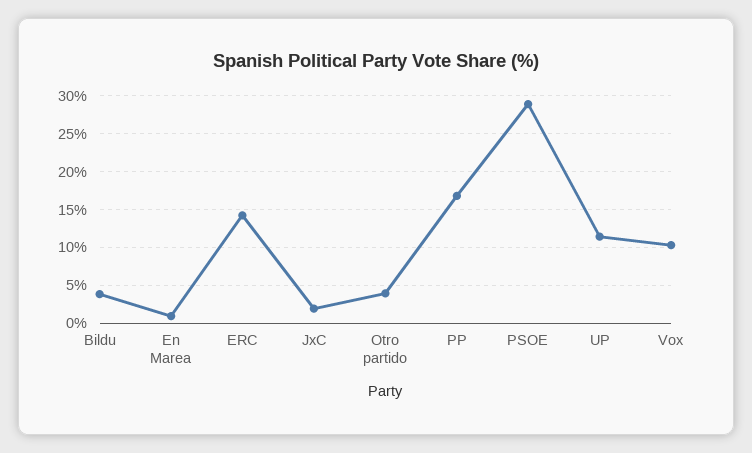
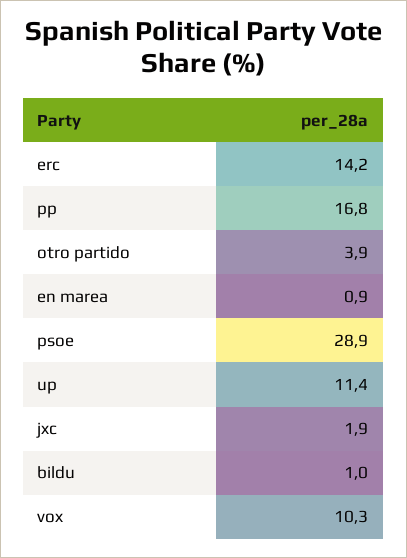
Bildu: 4 -> 1

